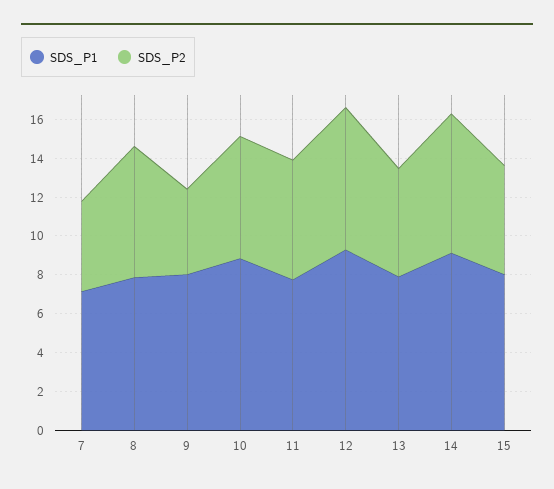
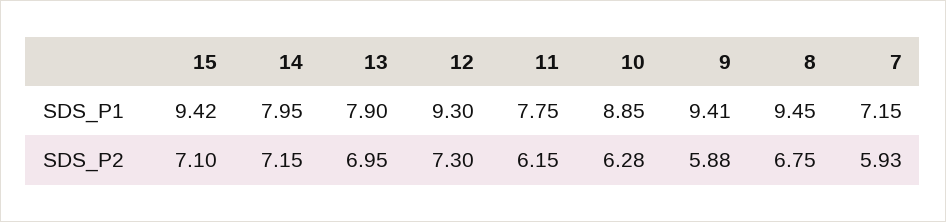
SDS_P2, 7: 4.5 -> 5.93
SDS_P1, 8: 8 -> 9.45
SDS_P1, 9: 8 -> 9.41
SDS_P2, 9: 4.5 -> 5.88
SDS_P2, 13: 5.5 -> 6.95
SDS_P1, 14: 9 -> 7.95
SDS_P1, 15: 8 -> 9.42
SDS_P2, 15: 5.5 -> 7.1

